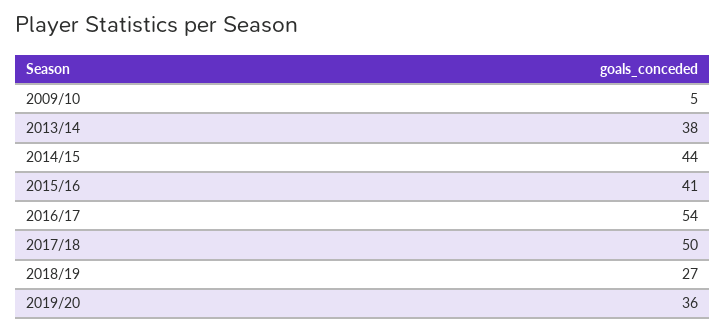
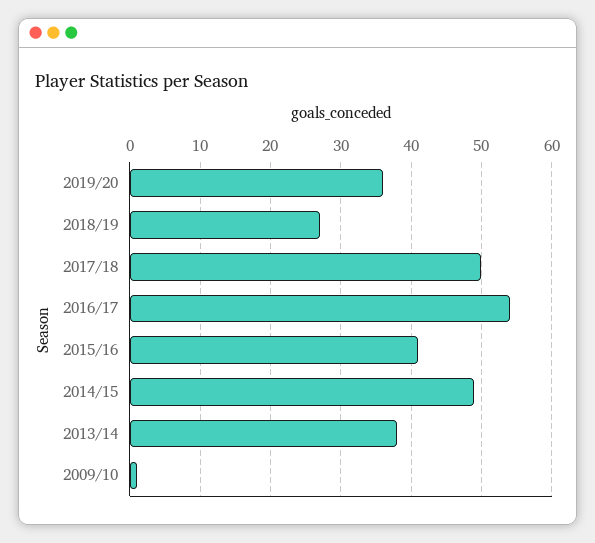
2009/10: 5 -> 1
2014/15: 44 -> 49

